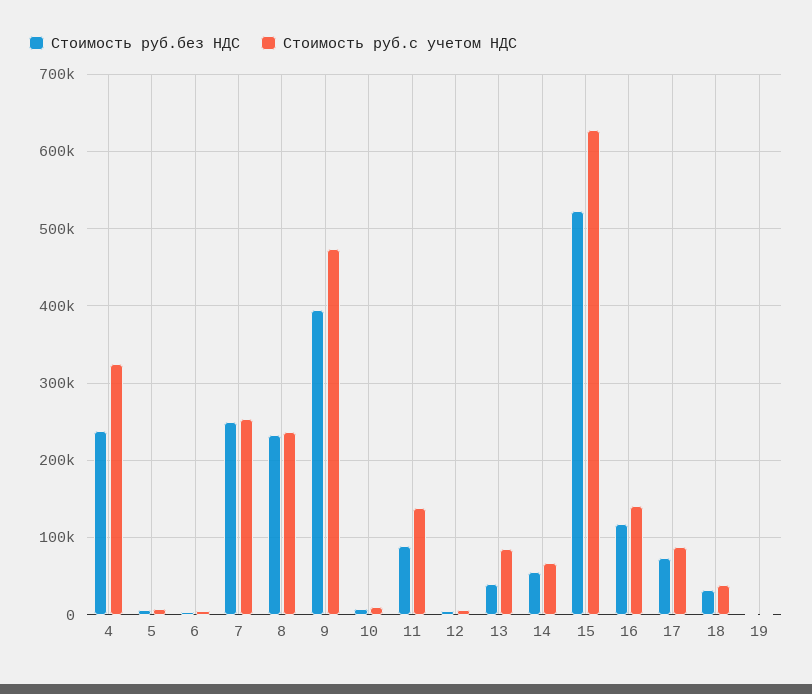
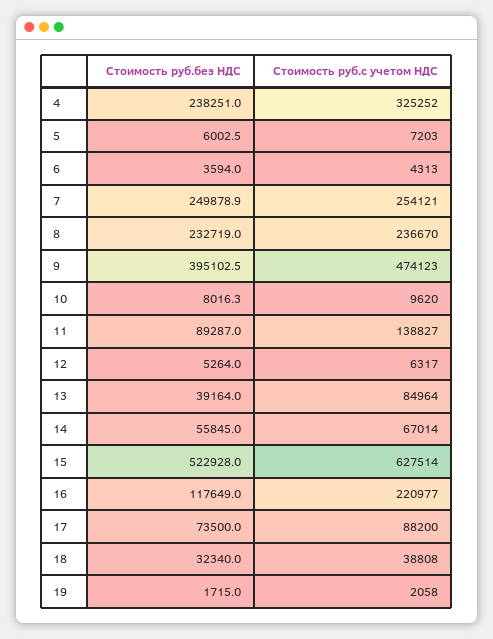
Стоимость руб.с учетом НДС, 16: 140000 -> 220977

